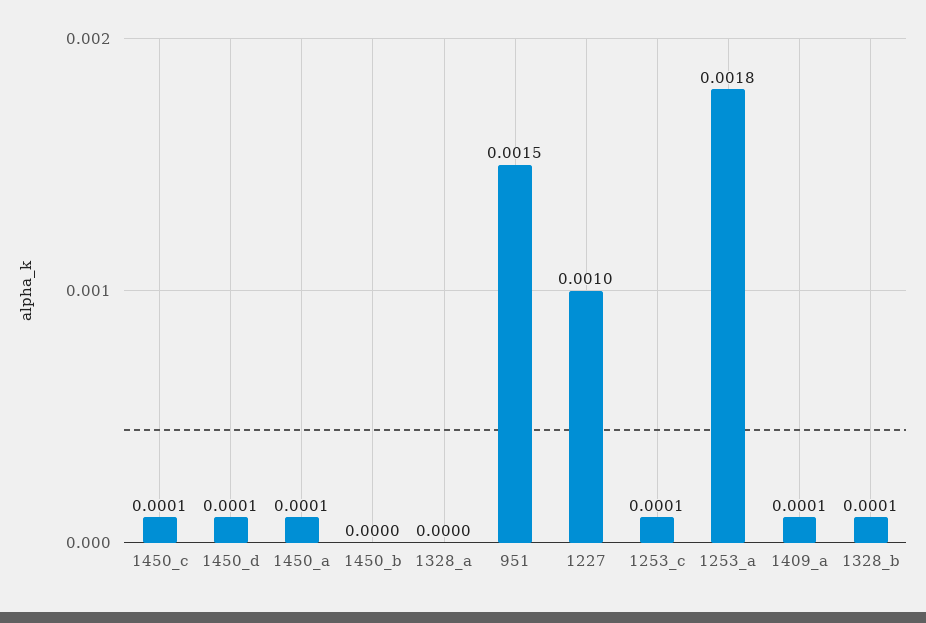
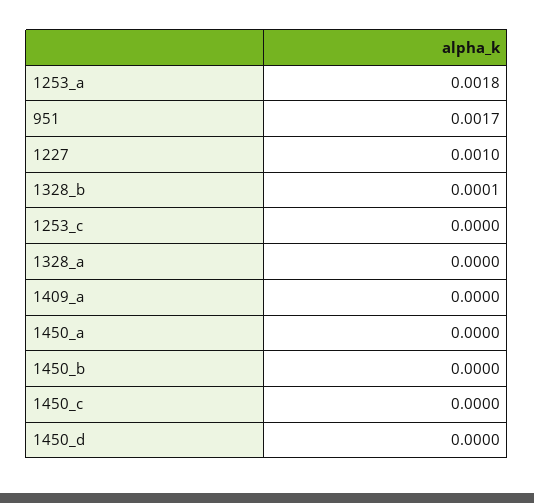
1450_c: 0.0001 -> 0
1450_d: 0.0001 -> 0
1450_a: 0.0001 -> 0
951: 0.0015 -> 0.0017
1253_c: 0.0001 -> 0
1409_a: 0.0001 -> 0

